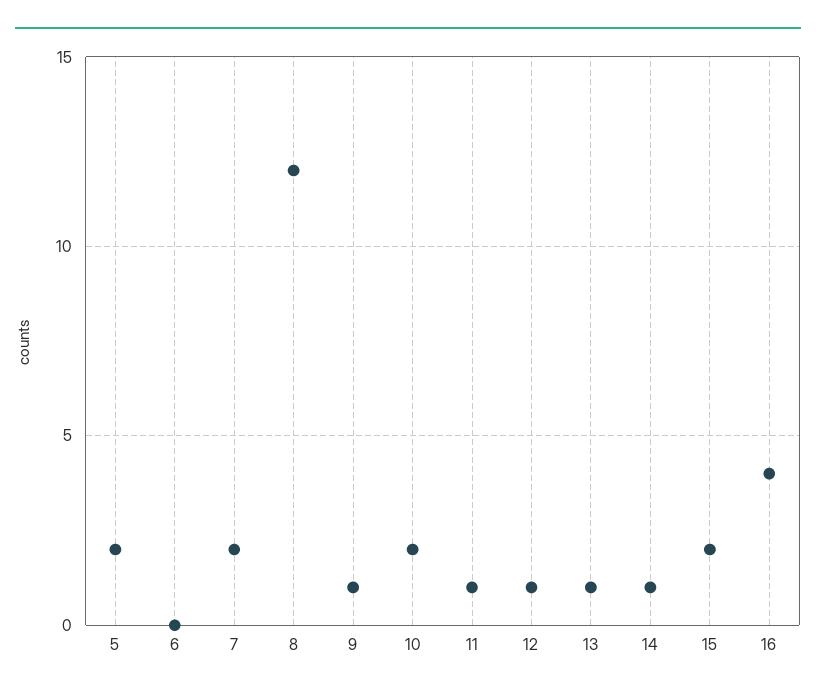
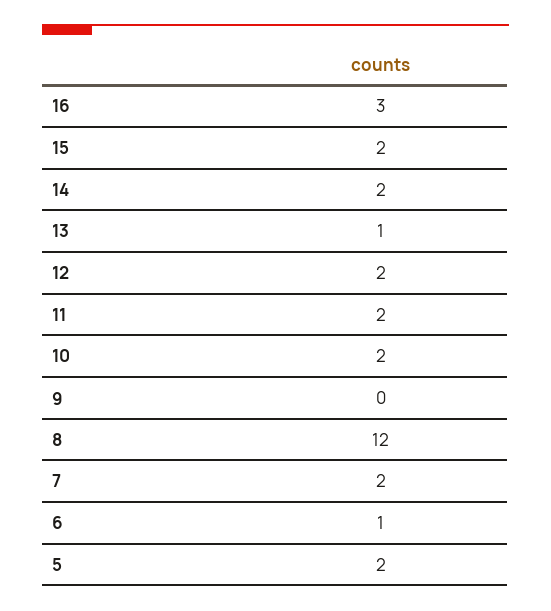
6: 0 -> 1
9: 1 -> 0
11: 1 -> 2
12: 1 -> 2
14: 1 -> 2
16: 4 -> 3

